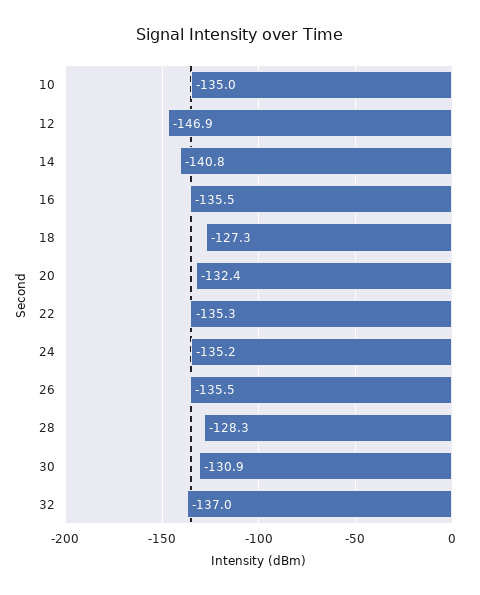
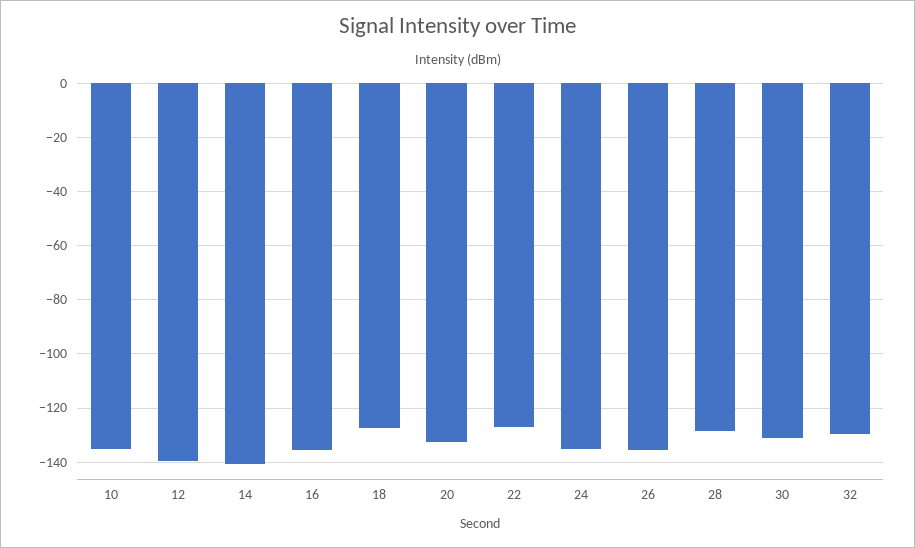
12: -146.9 -> -140
22: -135.3 -> -127.5
32: -137 -> -130

